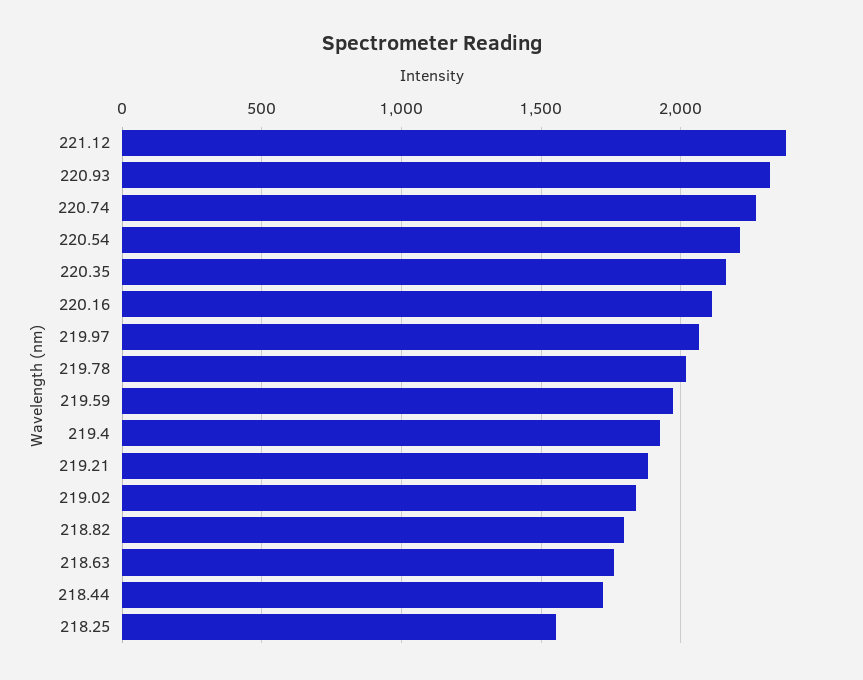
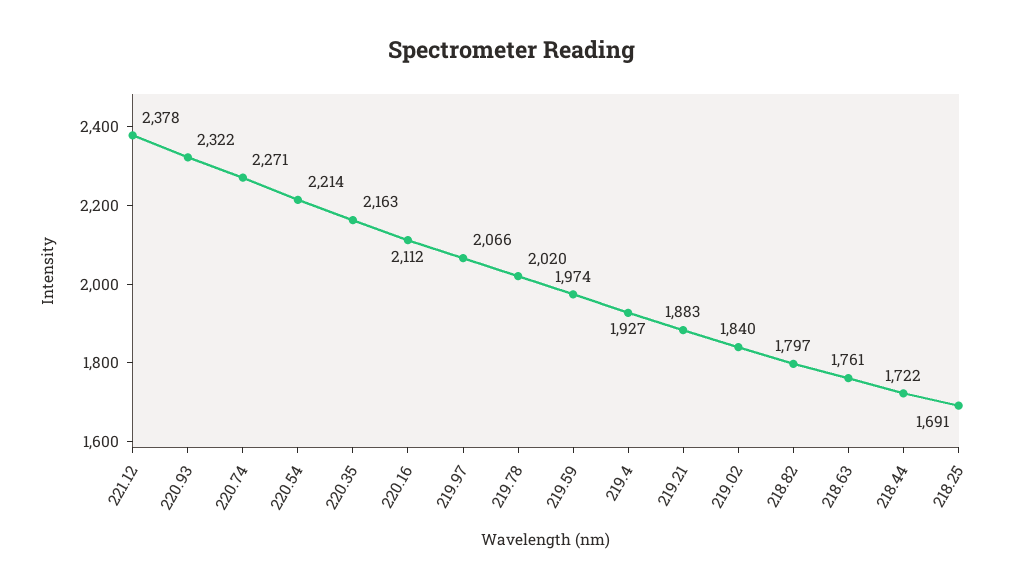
218.25: 1550 -> 1691

